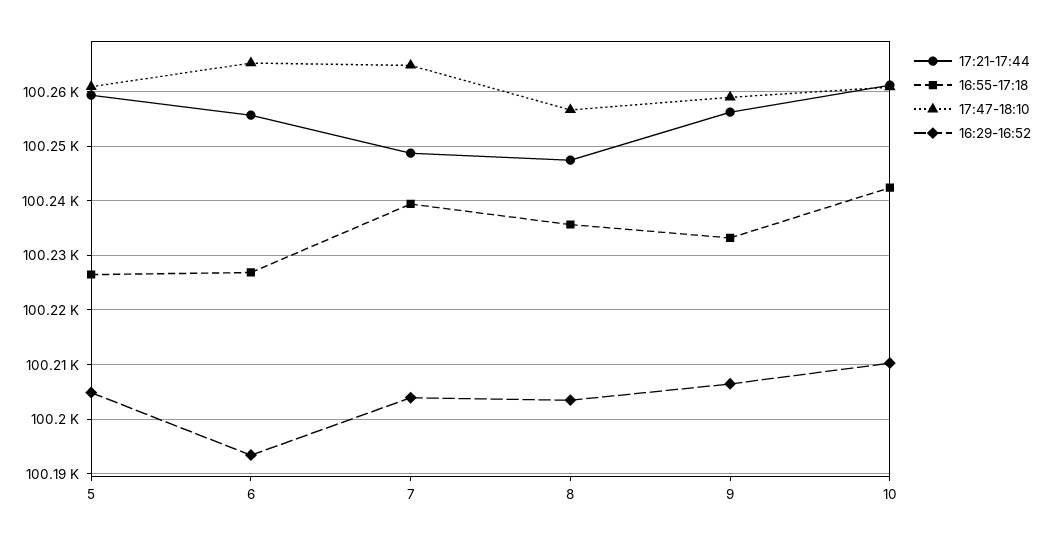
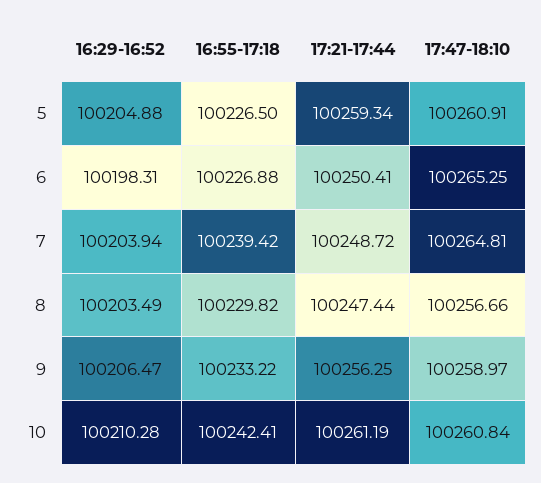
17:21-17:44, 6: 100256 -> 100250.41
16:29-16:52, 6: 100194 -> 100198.31
16:55-17:18, 8: 100236 -> 100229.82

